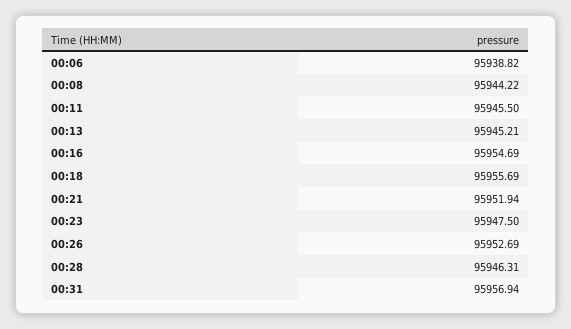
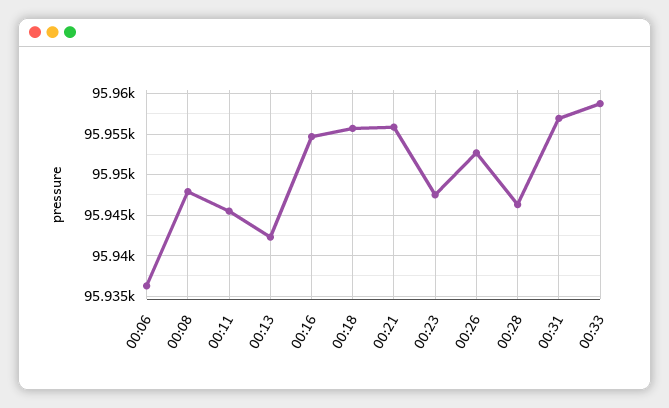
00:06: 95938.82 -> 95936
00:08: 95944.22 -> 95948
00:13: 95945.21 -> 95942
00:21: 95951.94 -> 95956
00:33: none -> 95959

